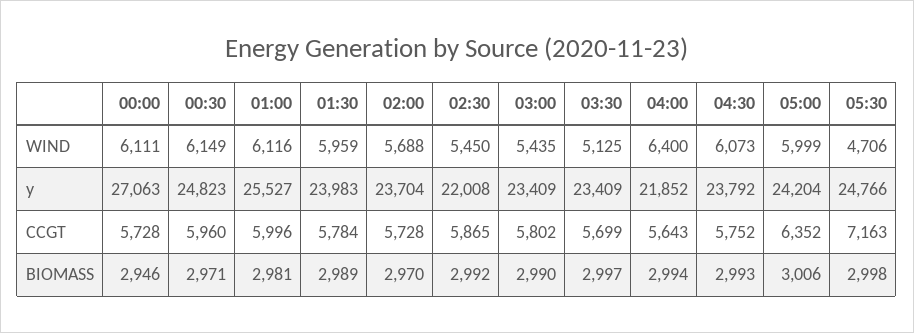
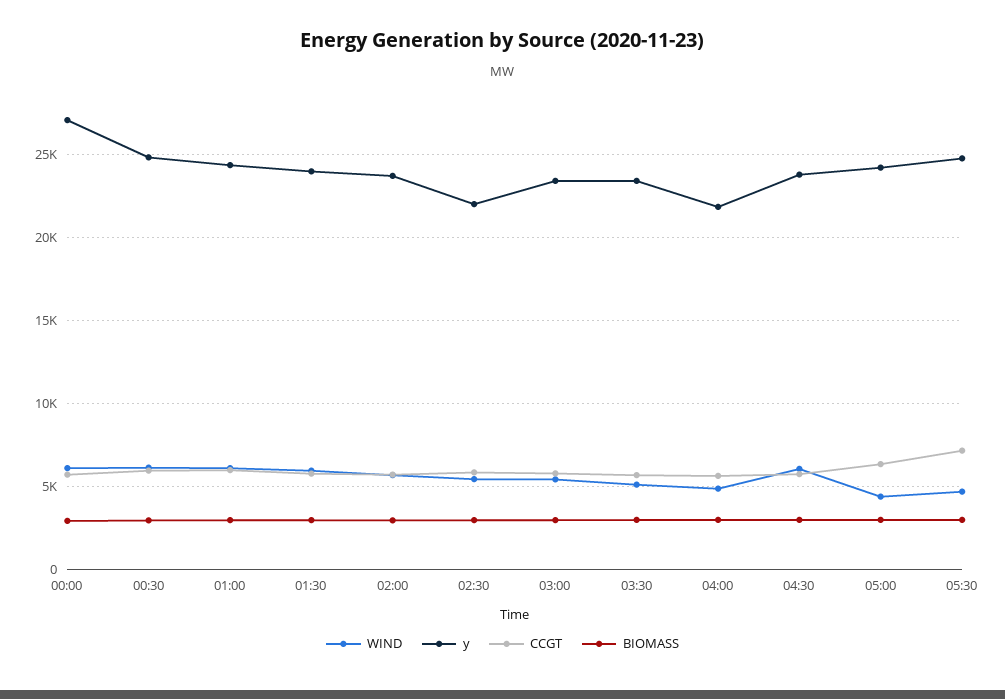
WIND, 04:00: 6400 -> 5000
WIND, 05:00: 5999 -> 4500
y, 01:00: 25527 -> 24500

